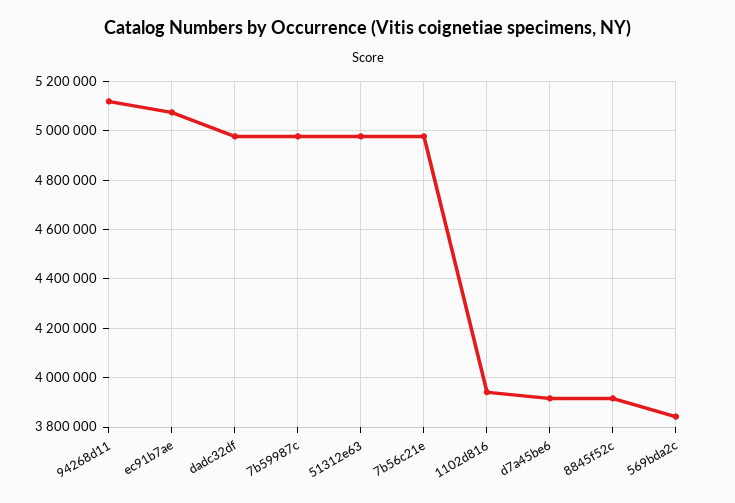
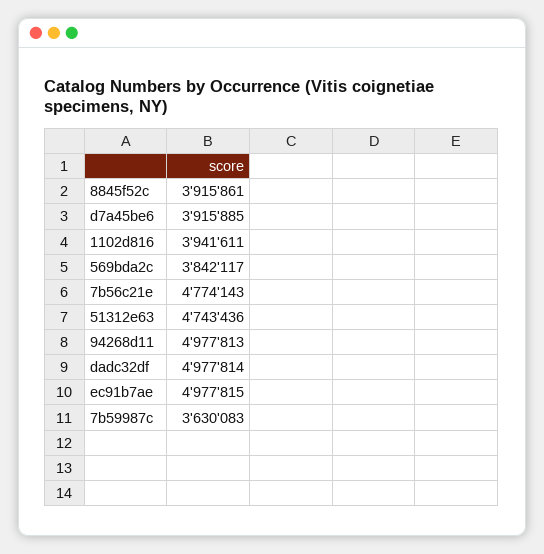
94268d11: 5125000 -> 4977813
ec91b7ae: 5075000 -> 4977815
7b59987c: 4975000 -> 3630083
51312e63: 4975000 -> 4743436
7b56c21e: 4975000 -> 4774143

